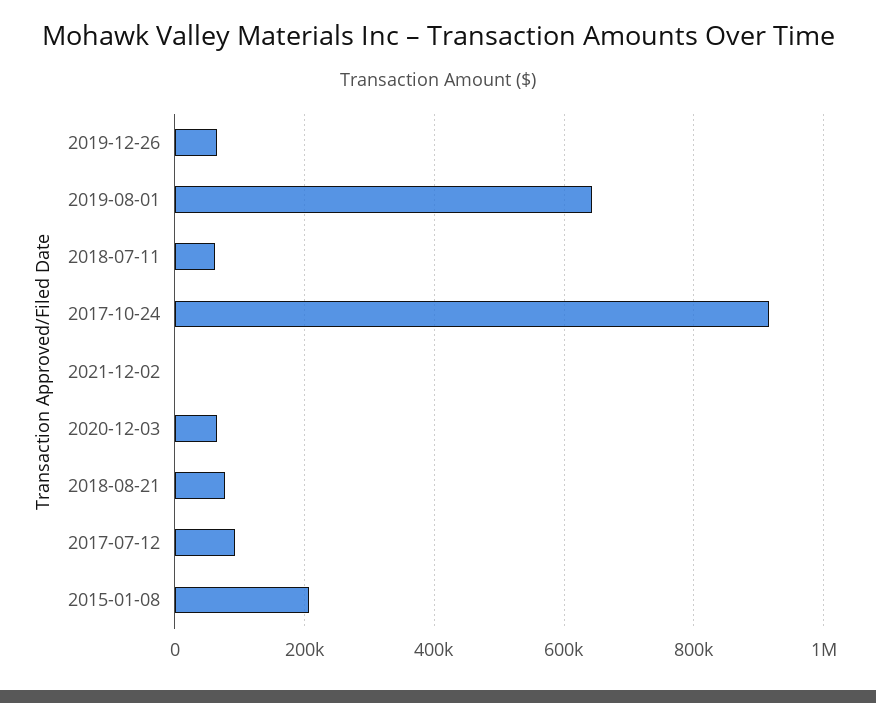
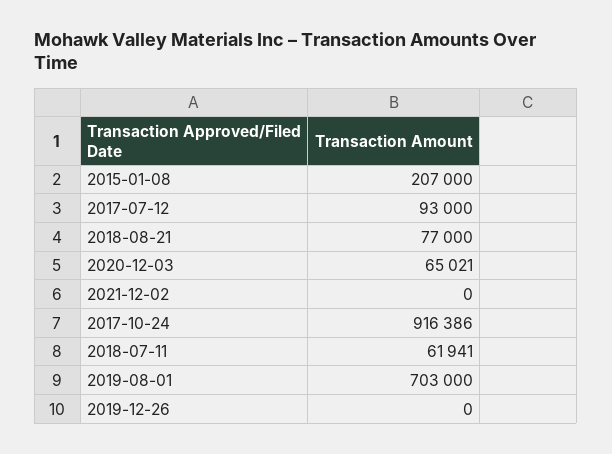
2019-12-26: 60000 -> 0
2019-08-01: 640000 -> 703000

